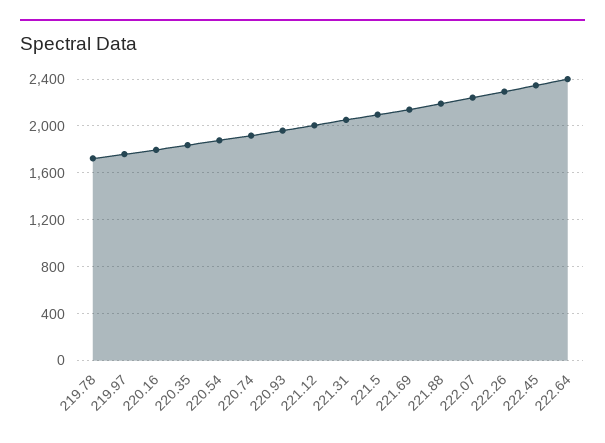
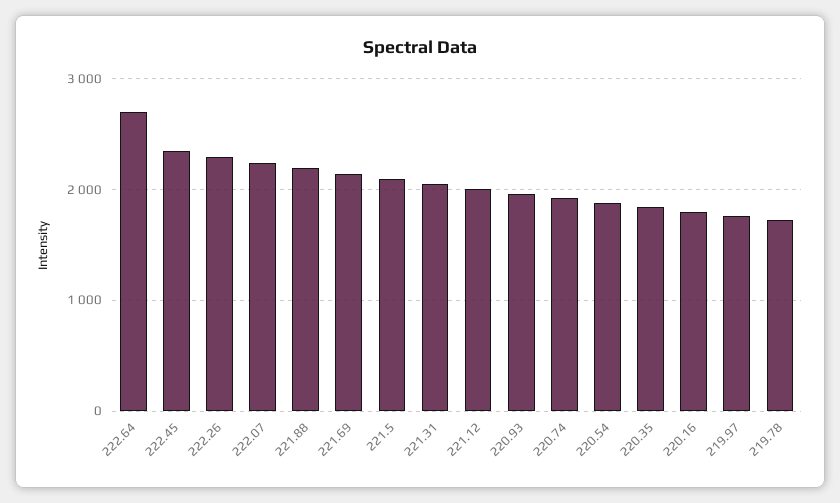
222.64: 2400 -> 2700

